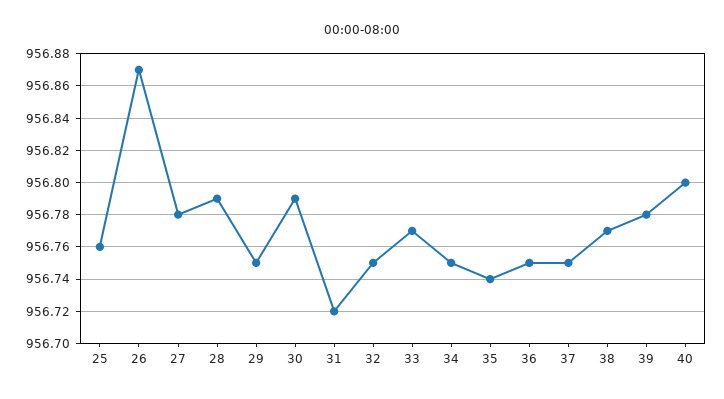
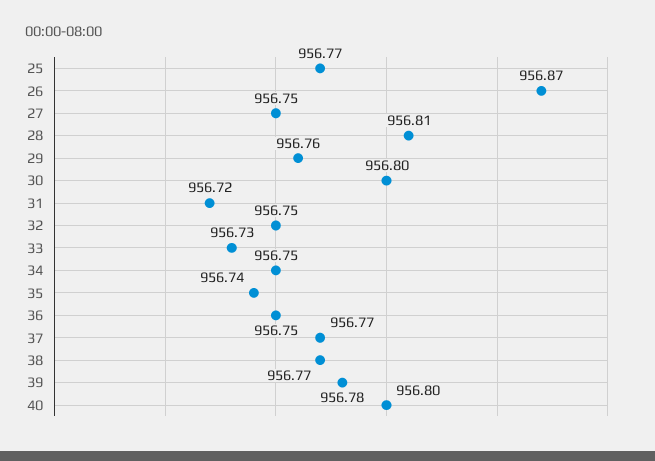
25: 956.76 -> 956.77
27: 956.78 -> 956.75
28: 956.79 -> 956.81
29: 956.75 -> 956.76
30: 956.79 -> 956.8
33: 956.77 -> 956.73
37: 956.75 -> 956.77

